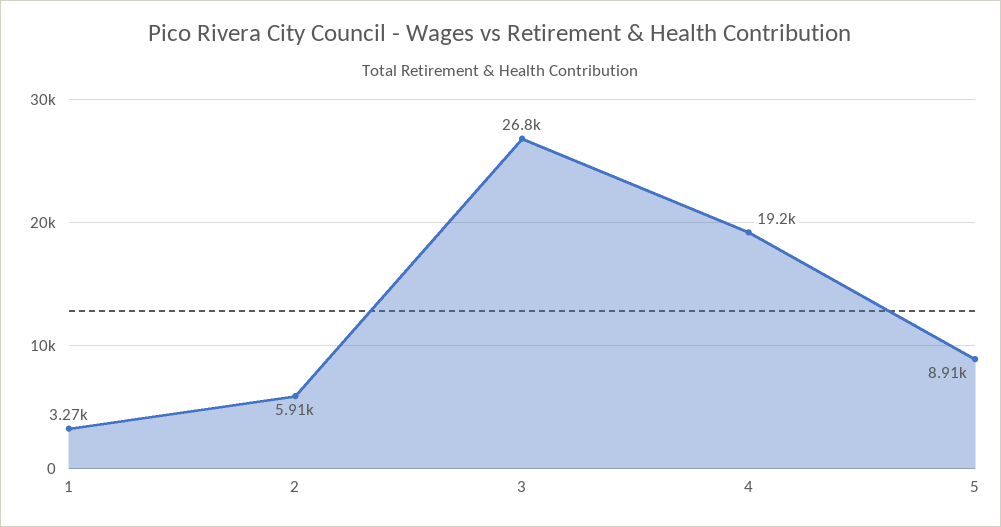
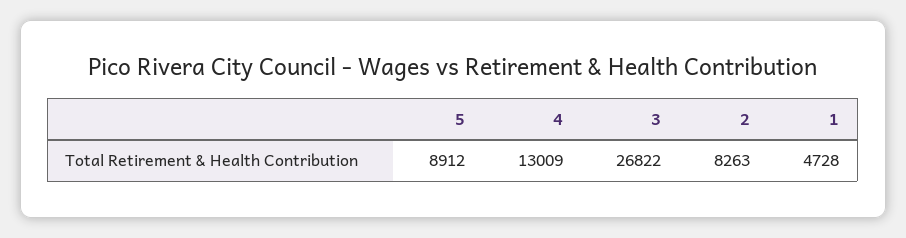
1: 3270 -> 4728
2: 5910 -> 8263
4: 19200 -> 13009

